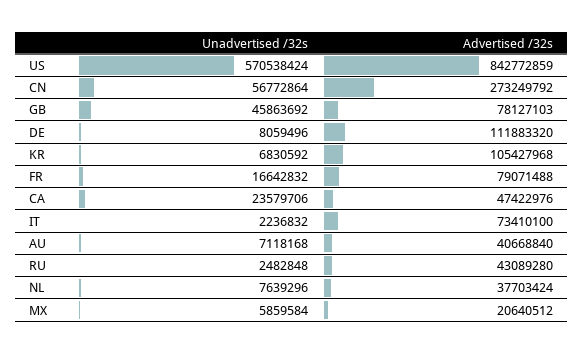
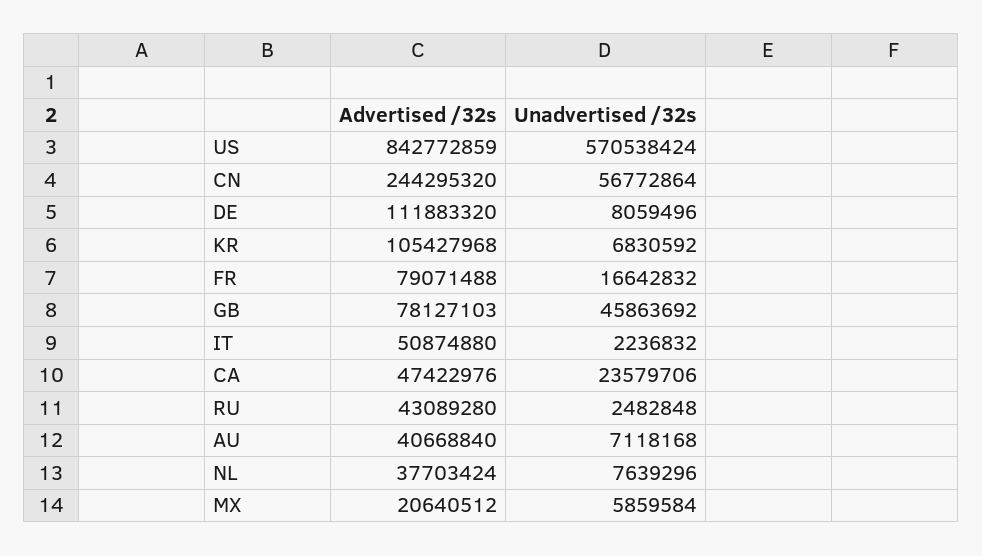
Advertised /32s, CN: 273249792 -> 244295320
Advertised /32s, IT: 73410100 -> 50874880

